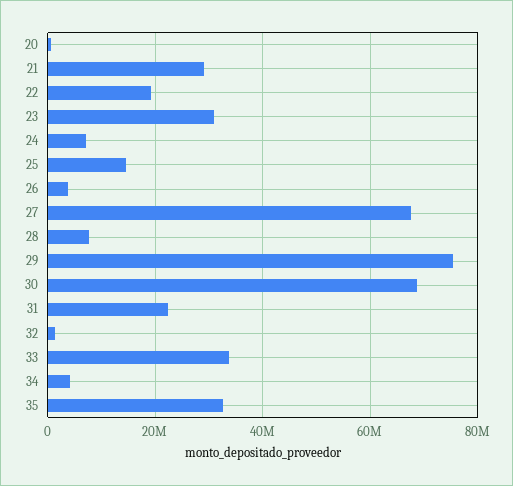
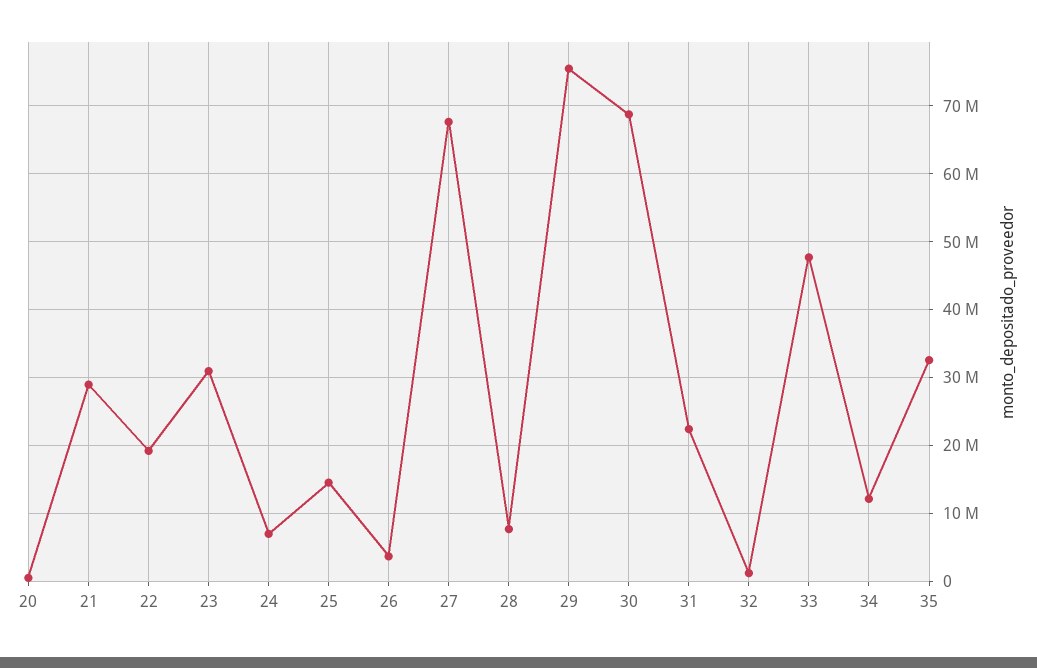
33: 34000000 -> 48000000
34: 4000000 -> 12000000

